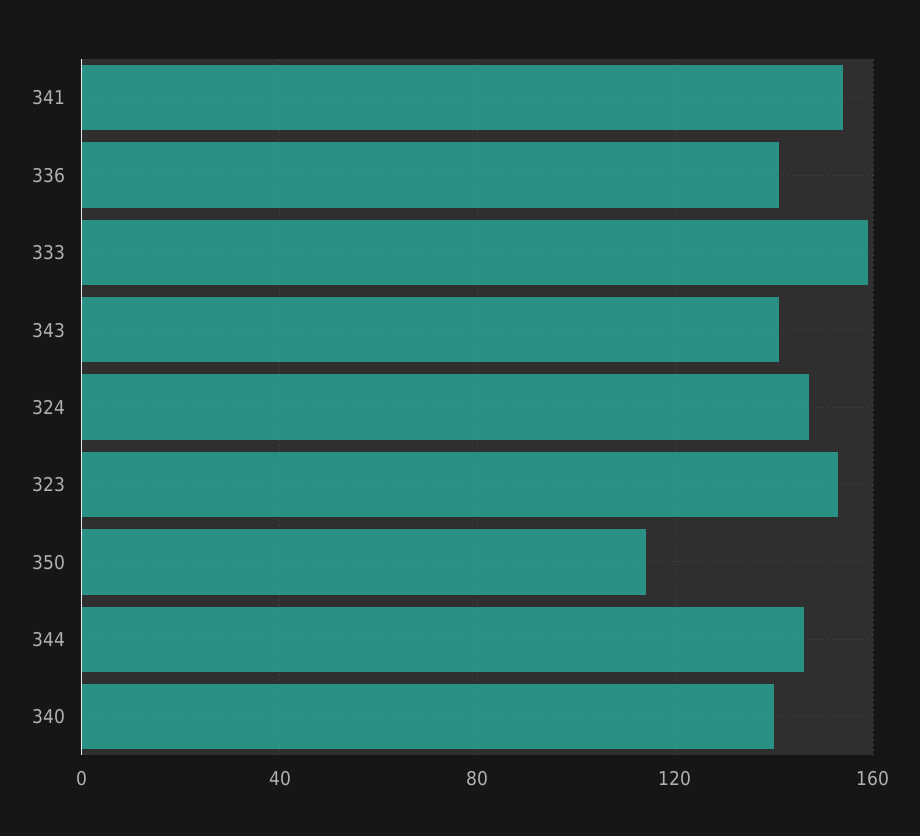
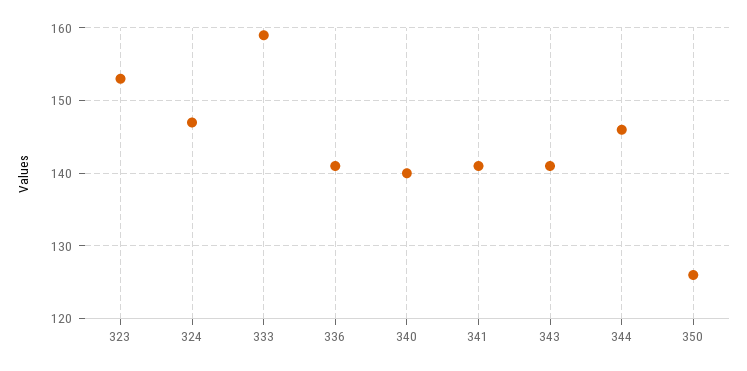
341: 155 -> 141
350: 115 -> 126

